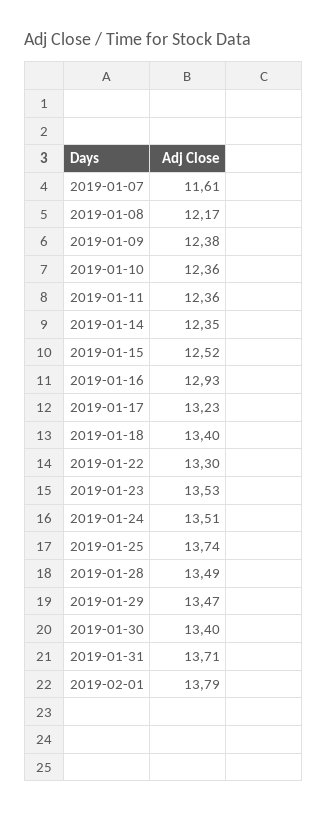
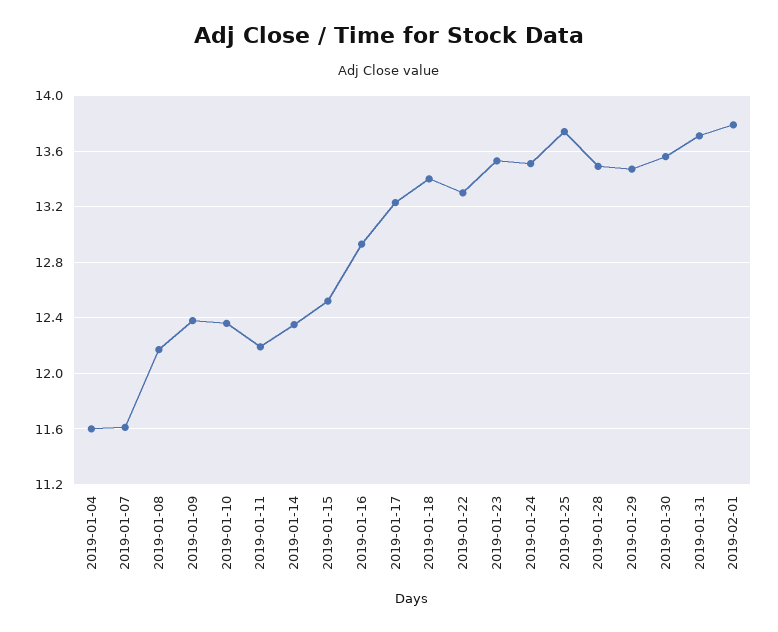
2019-01-11: 12.36 -> 12.2
2019-01-30: 13.4 -> 13.55
2019-01-04: none -> 11.6

